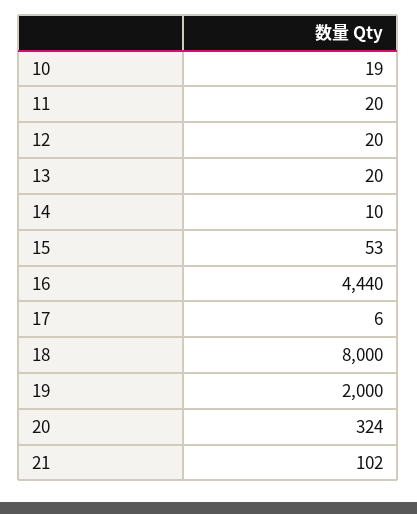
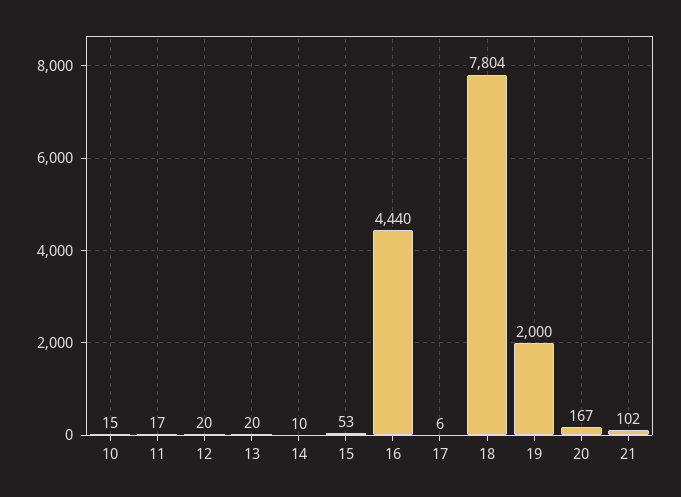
10: 19 -> 15
11: 20 -> 17
18: 8000 -> 7804
20: 324 -> 167

